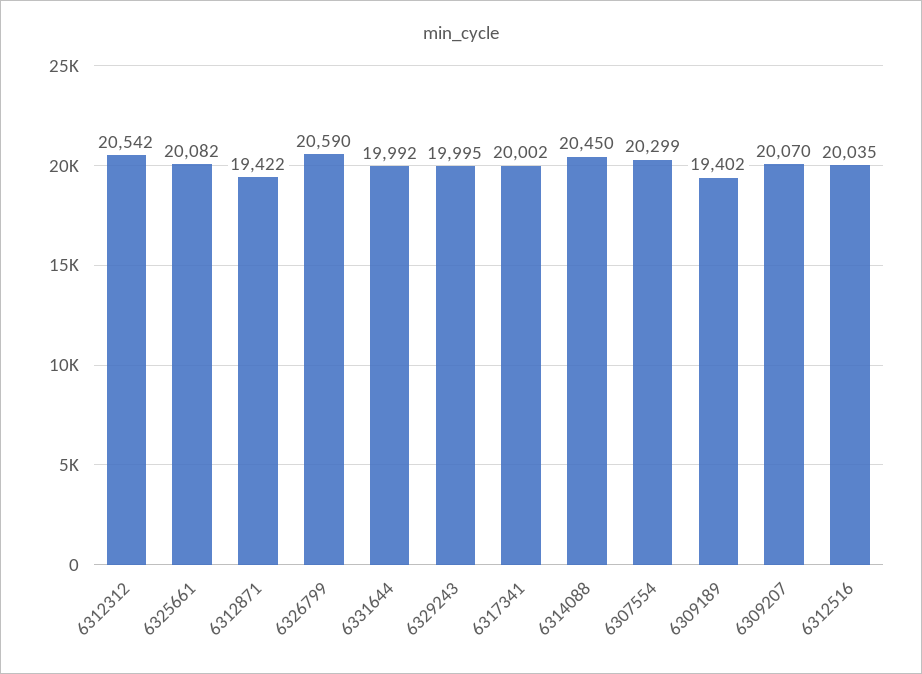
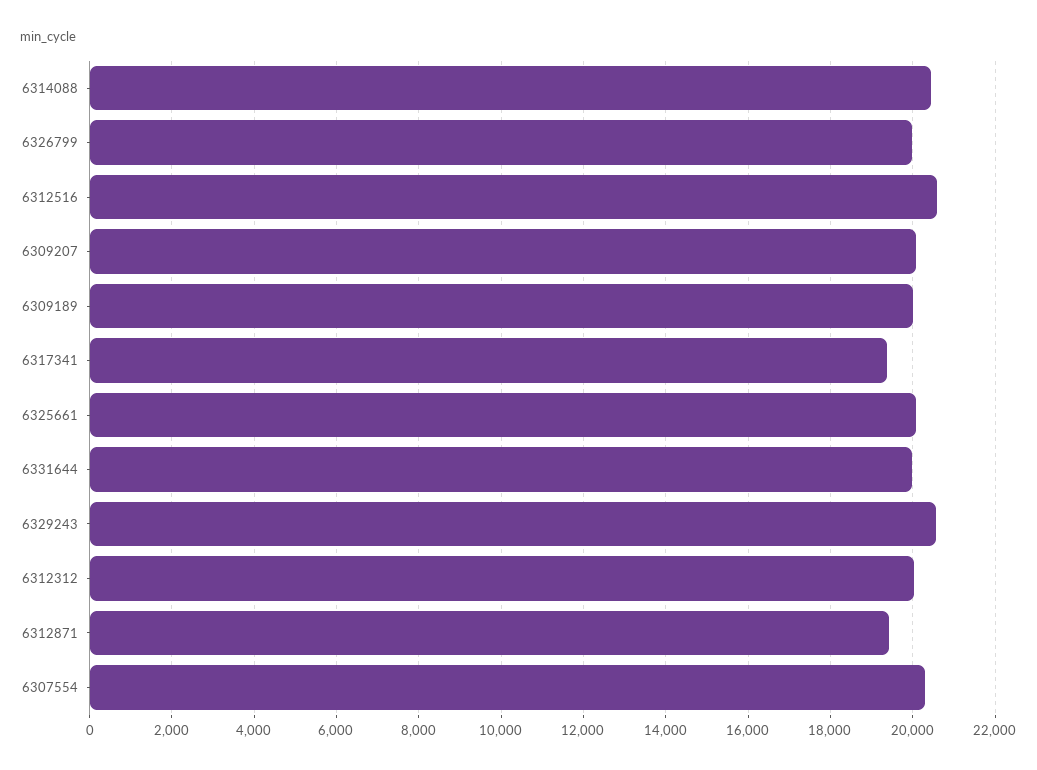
6312312: 20542 -> 20000
6326799: 20590 -> 20000
6329243: 19995 -> 20600
6317341: 20002 -> 19400
6309189: 19402 -> 20000
6312516: 20035 -> 20600

